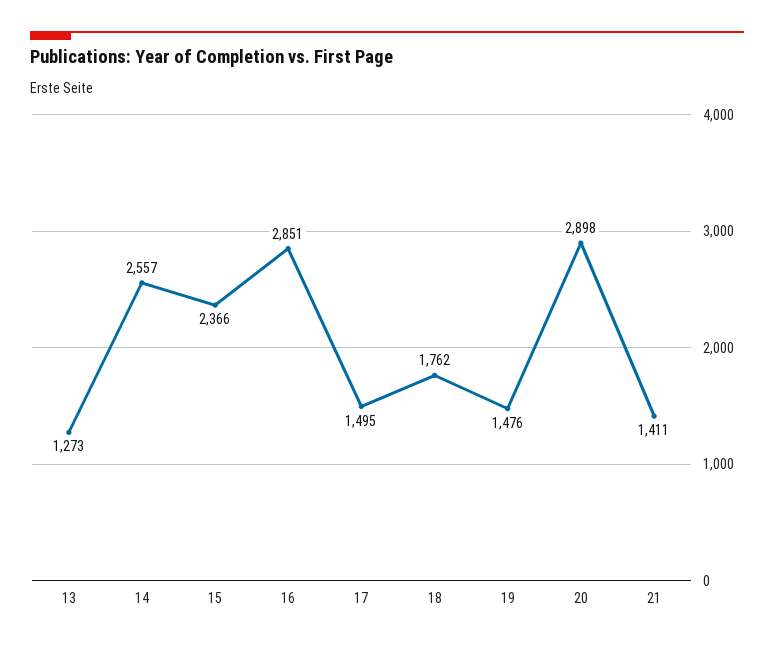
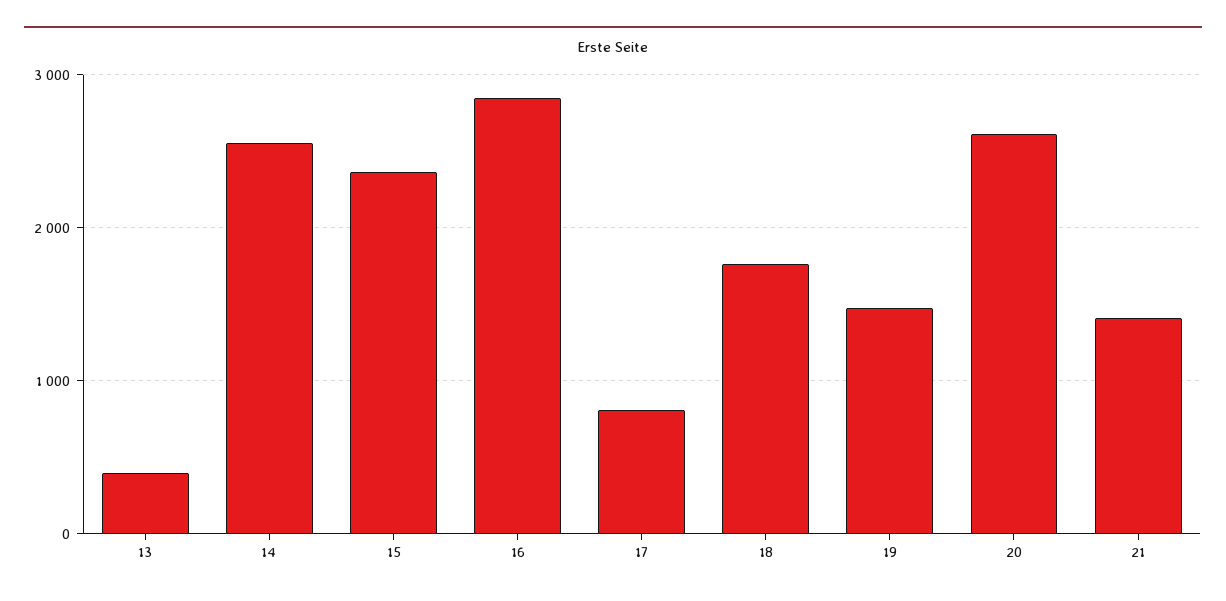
13: 1273 -> 400
17: 1495 -> 800
20: 2898 -> 2600

